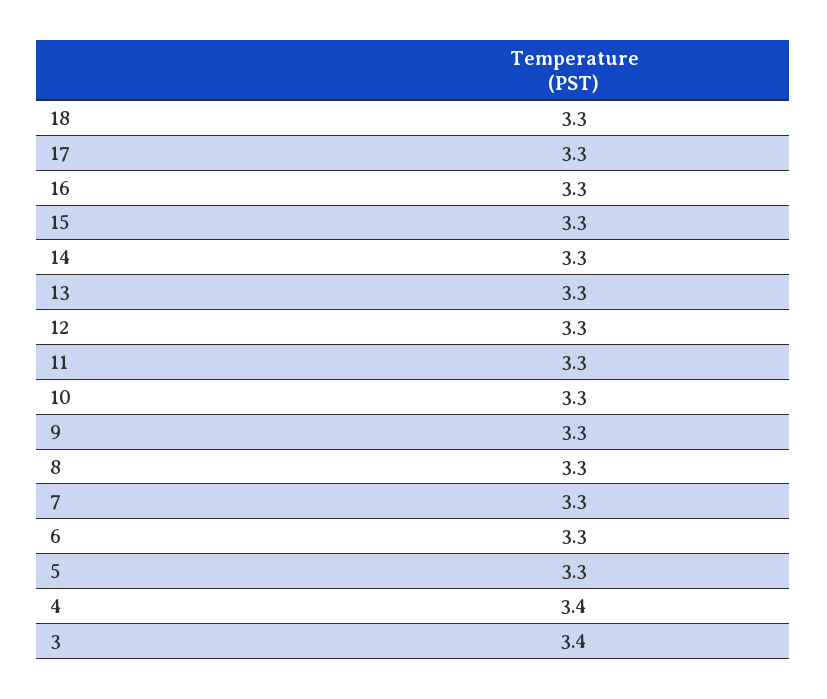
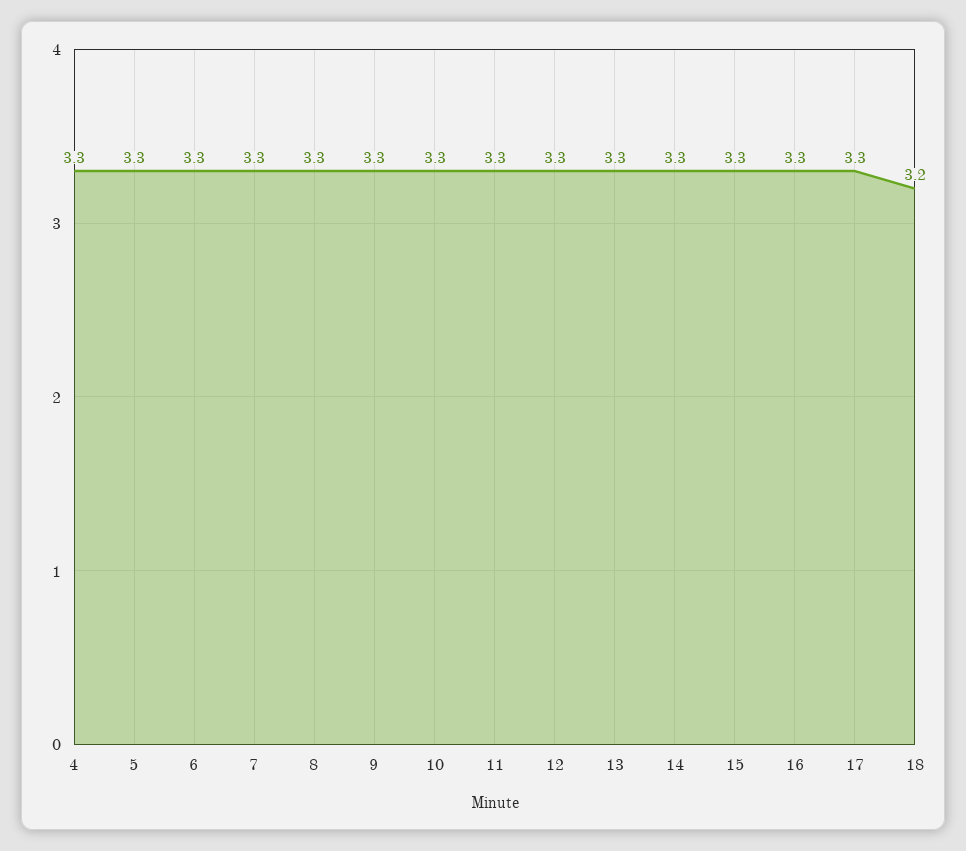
18: 3.3 -> 3.2
4: 3.4 -> 3.3
3: 3.4 -> none

